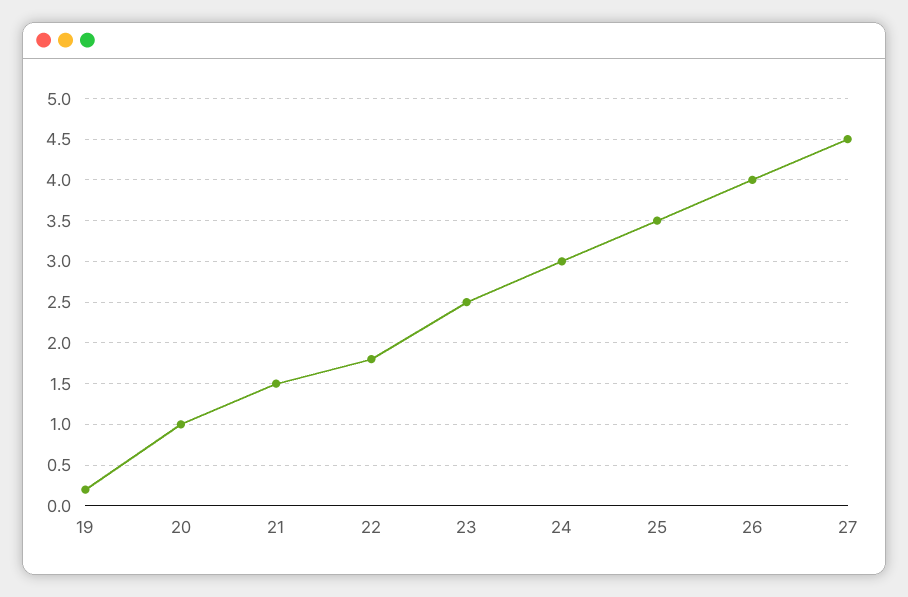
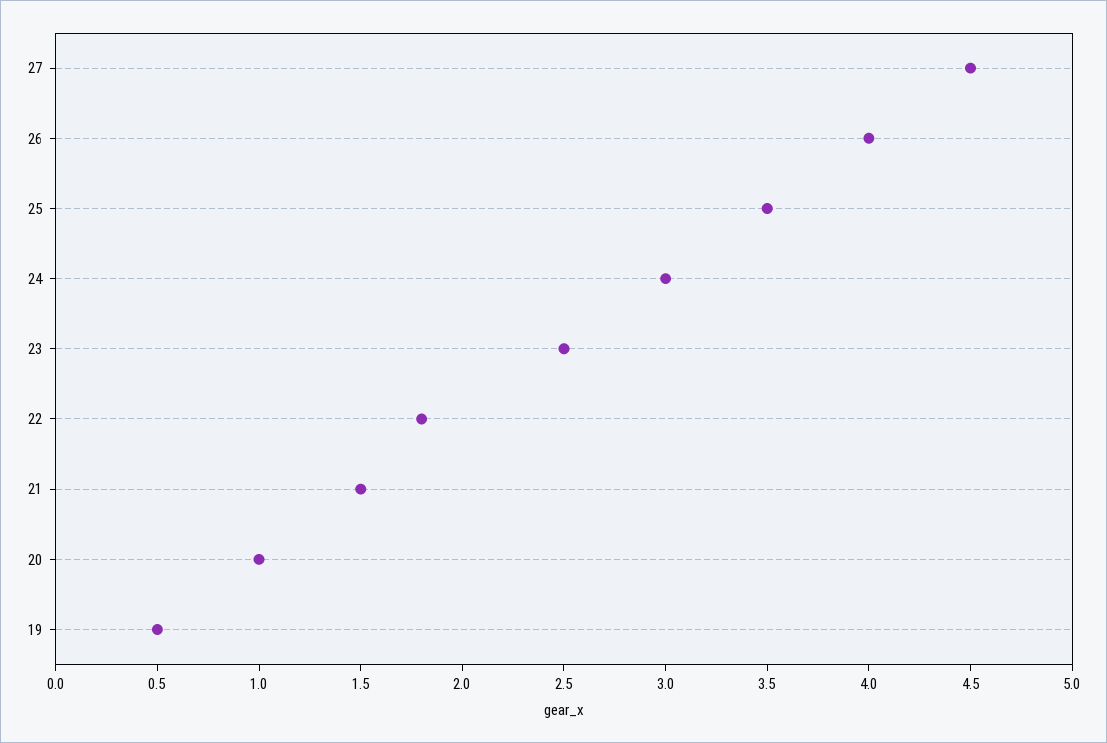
19: 0.2 -> 0.5

